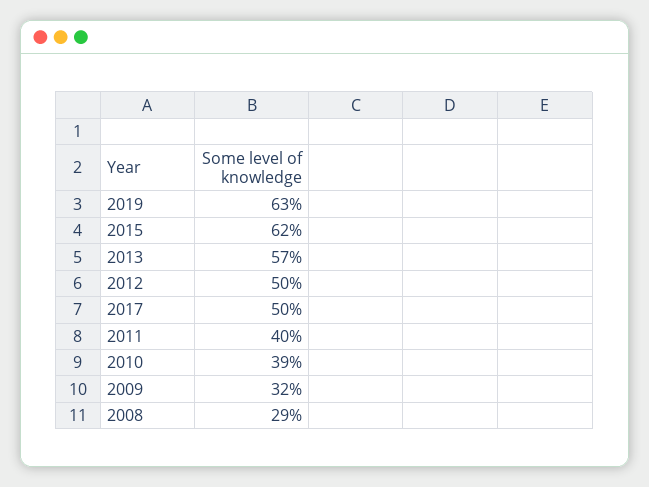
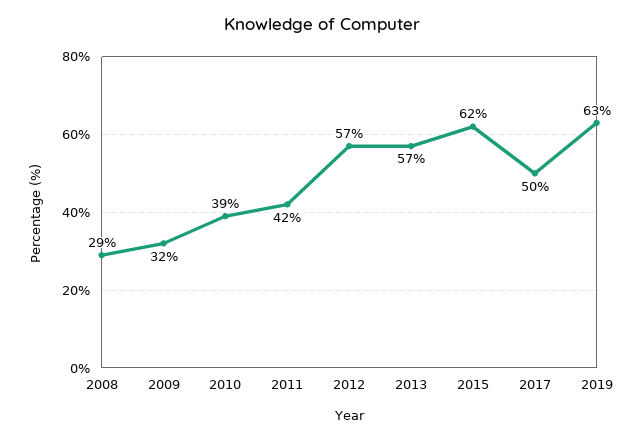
2012: 50 -> 57
2011: 40 -> 42

